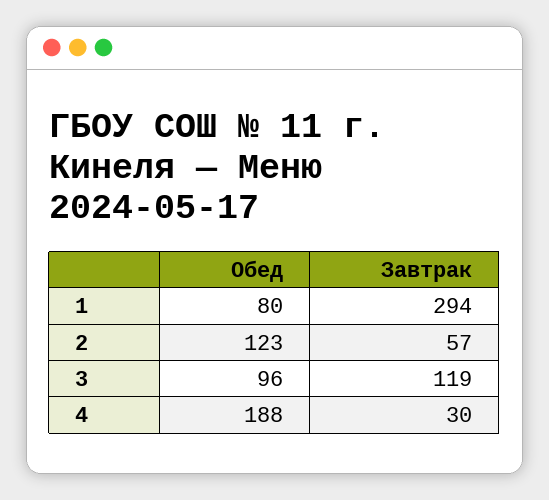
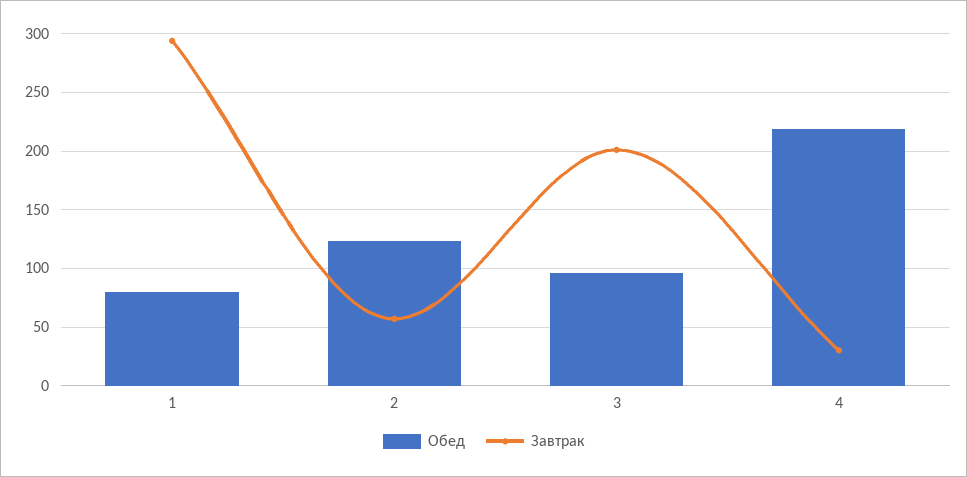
Завтрак, 3: 119 -> 200
Обед, 4: 188 -> 220

